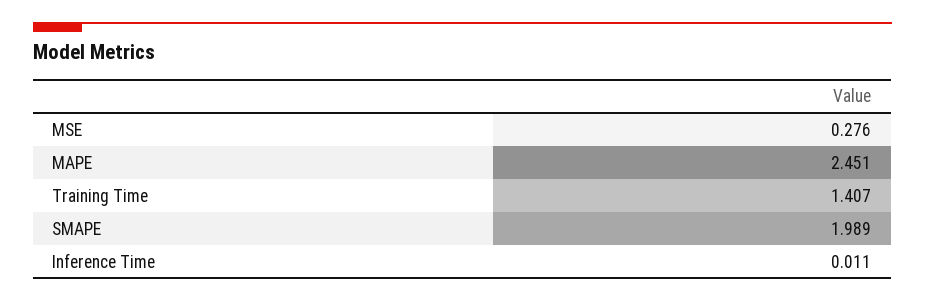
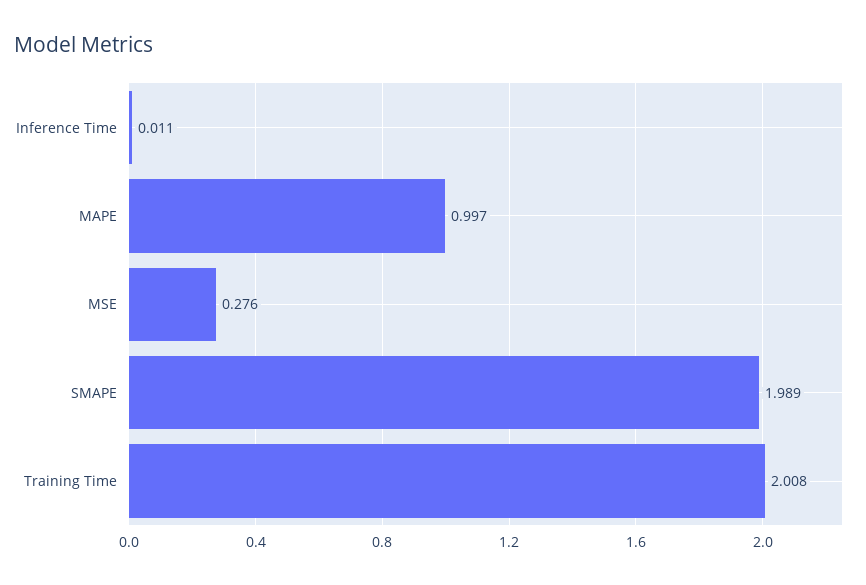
MAPE: 2.451 -> 0.997
Training Time: 1.407 -> 2.008

